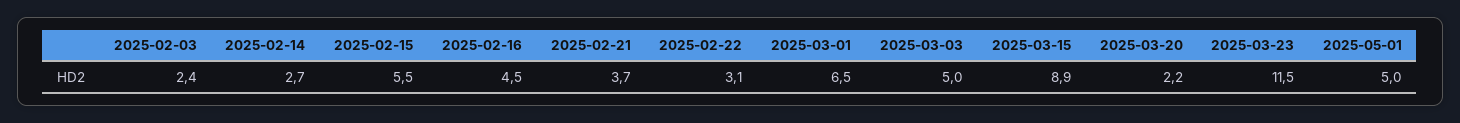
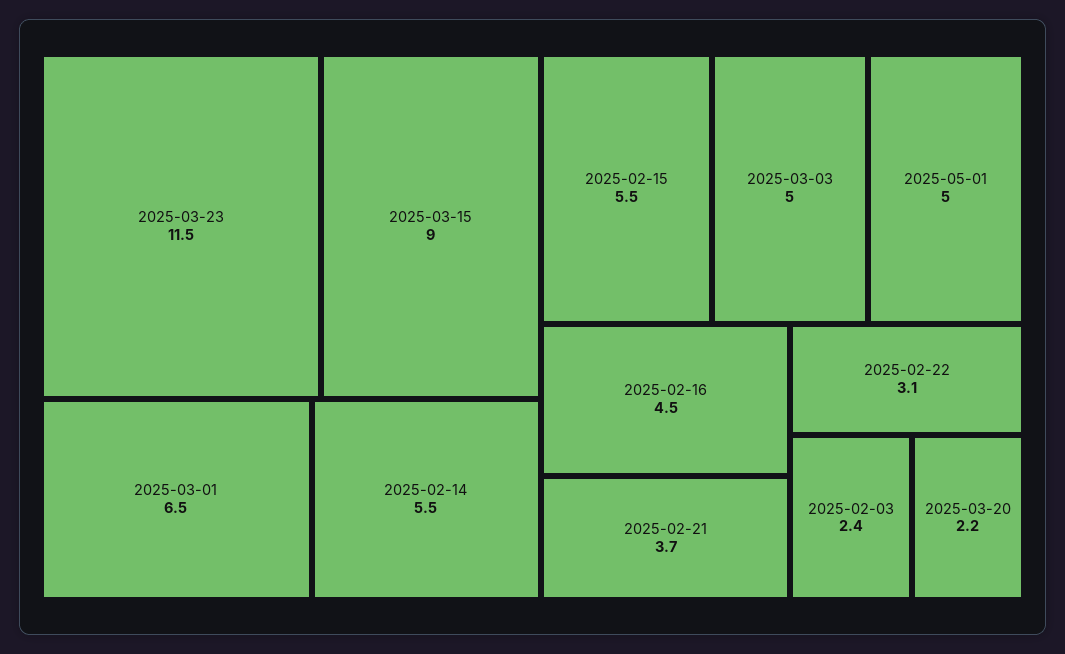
2025-02-14: 2.7 -> 5.5
2025-03-15: 8.9 -> 9

